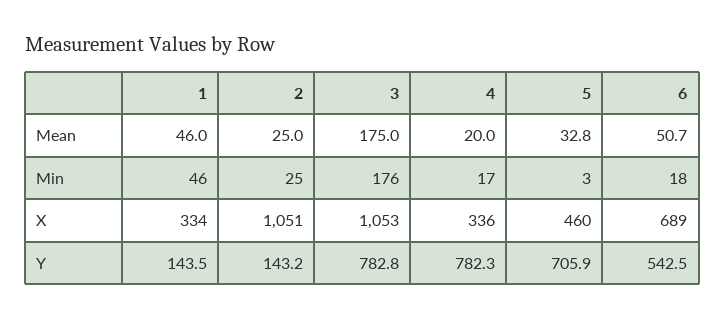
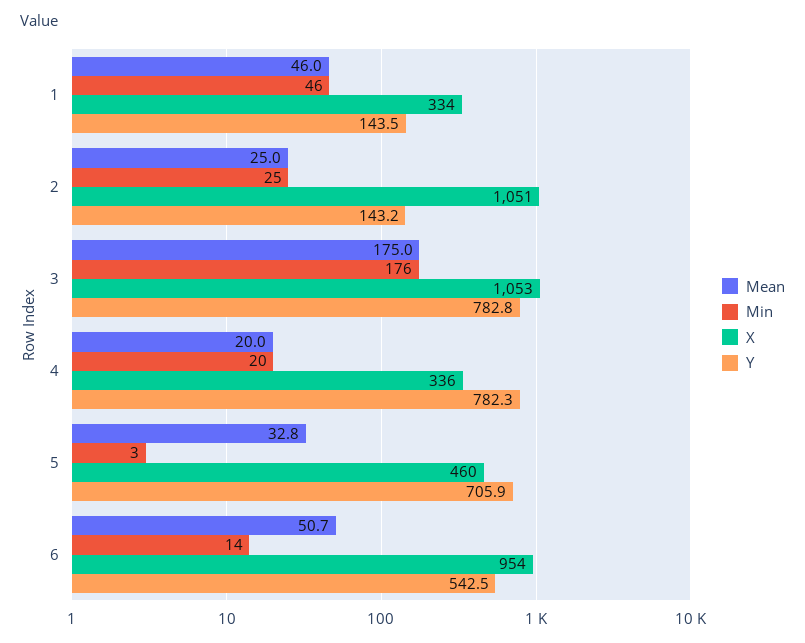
Min, 4: 17 -> 20
Min, 6: 18 -> 14
X, 6: 689 -> 954

